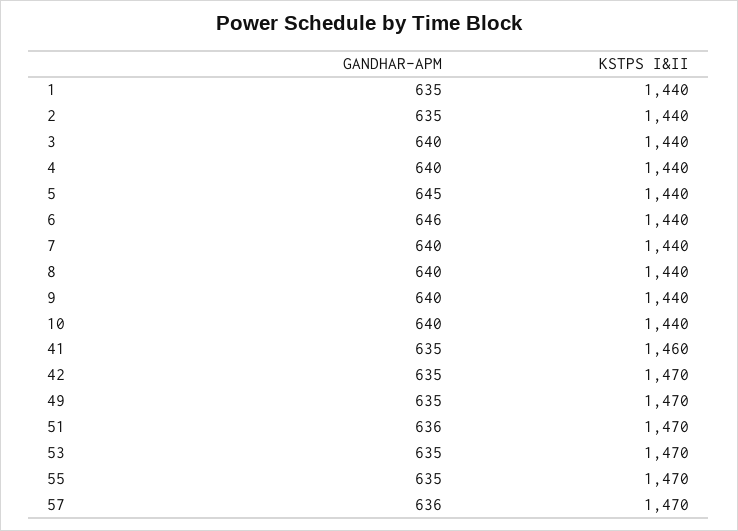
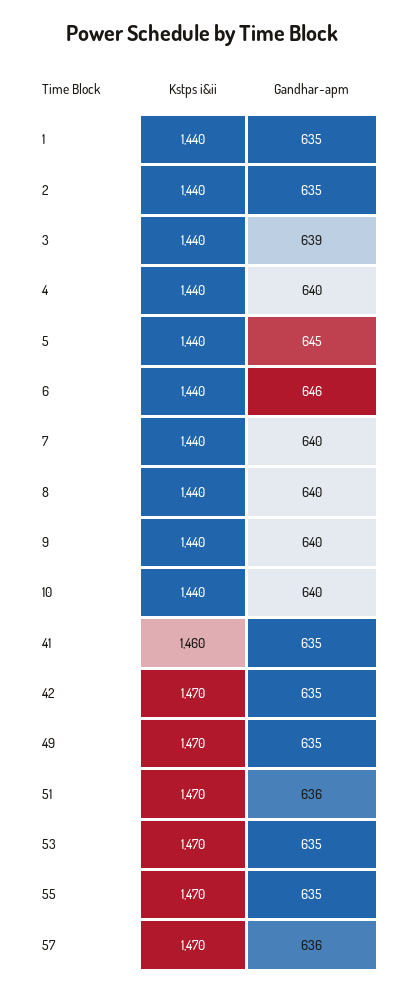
GANDHAR-APM, 3: 640 -> 639

